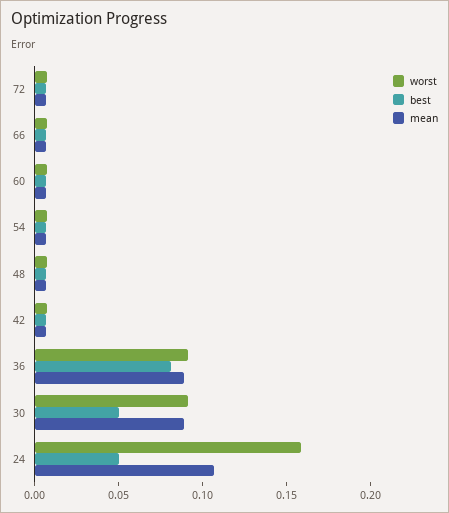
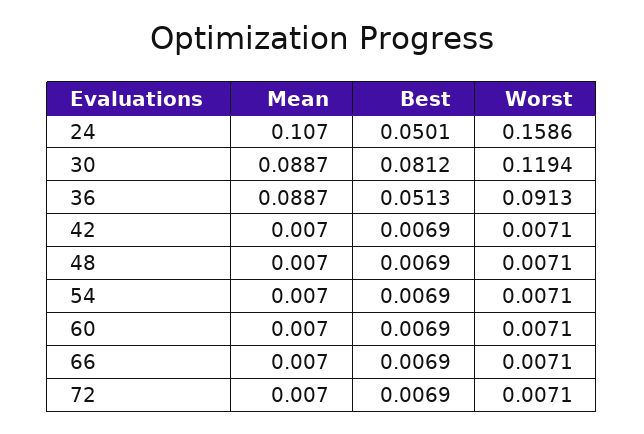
best, 36: 0.08 -> 0.0513
worst, 30: 0.09 -> 0.1194
best, 30: 0.05 -> 0.0812

